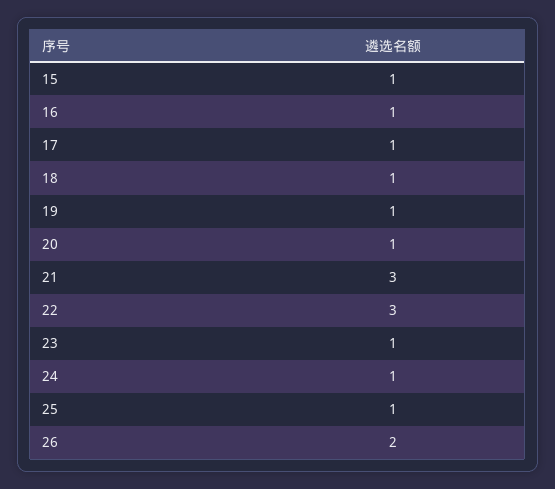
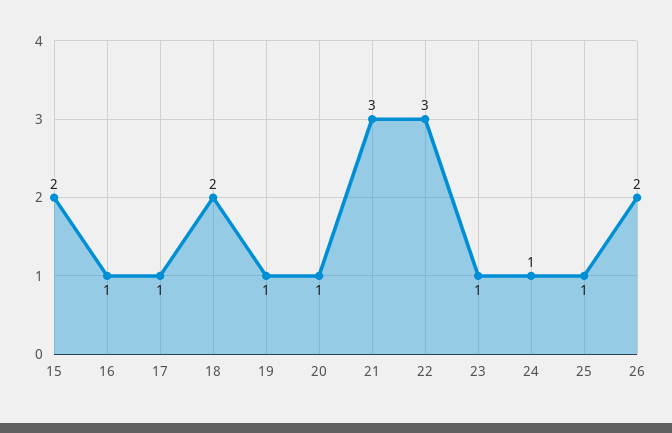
15: 1 -> 2
18: 1 -> 2

